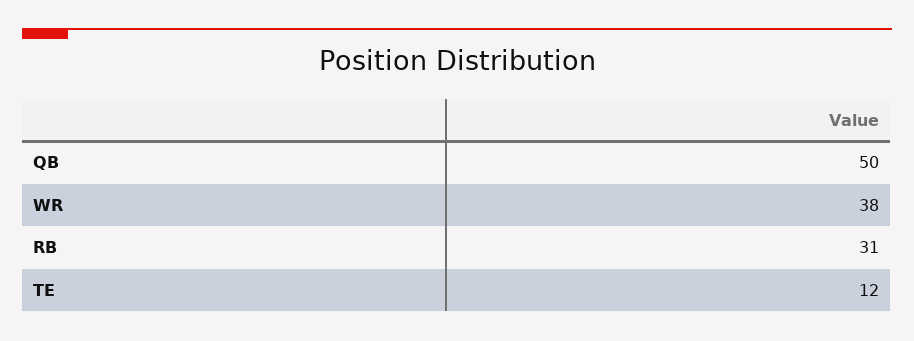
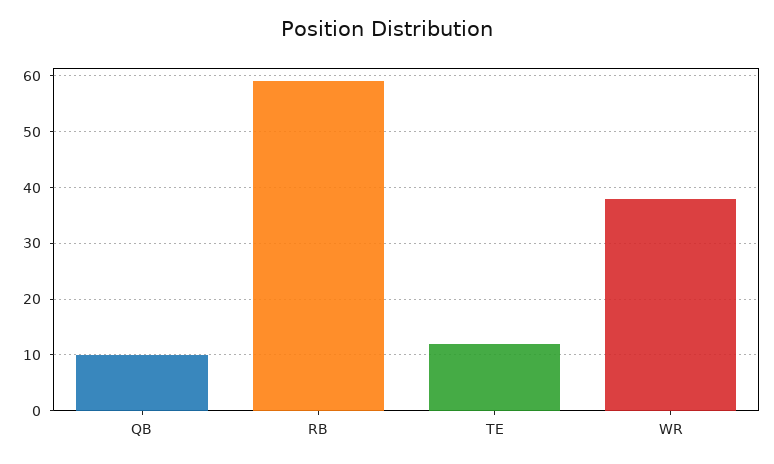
QB: 50 -> 10
RB: 31 -> 60

